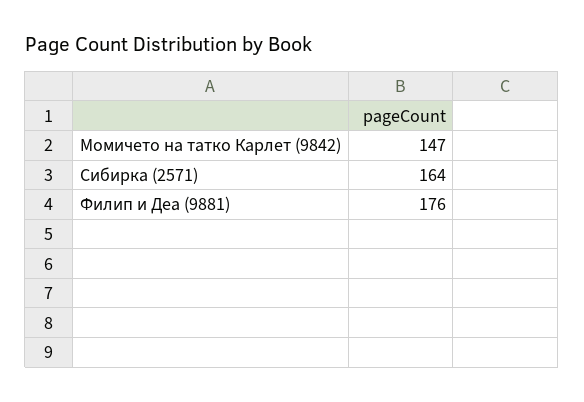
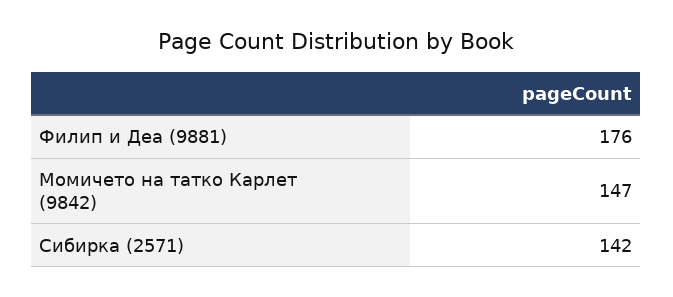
Сибирка (2571): 164 -> 142

